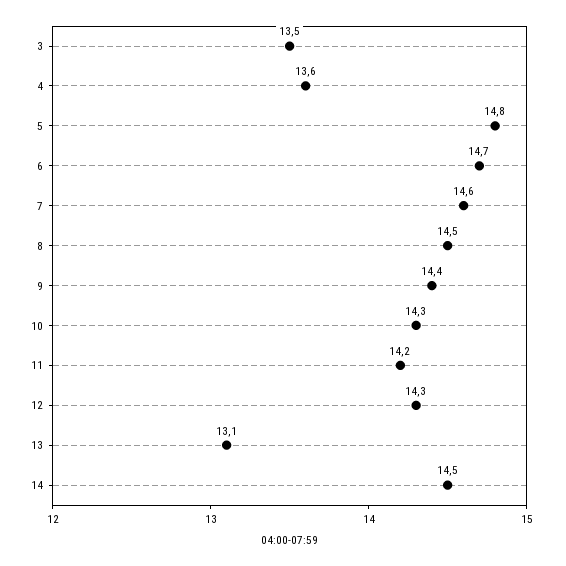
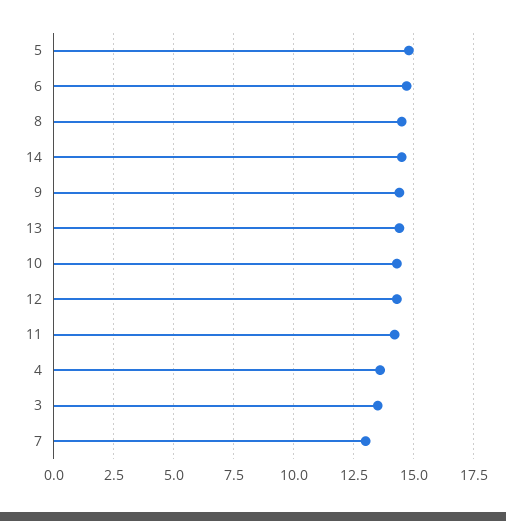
7: 14.6 -> 13
13: 13.1 -> 14.5

